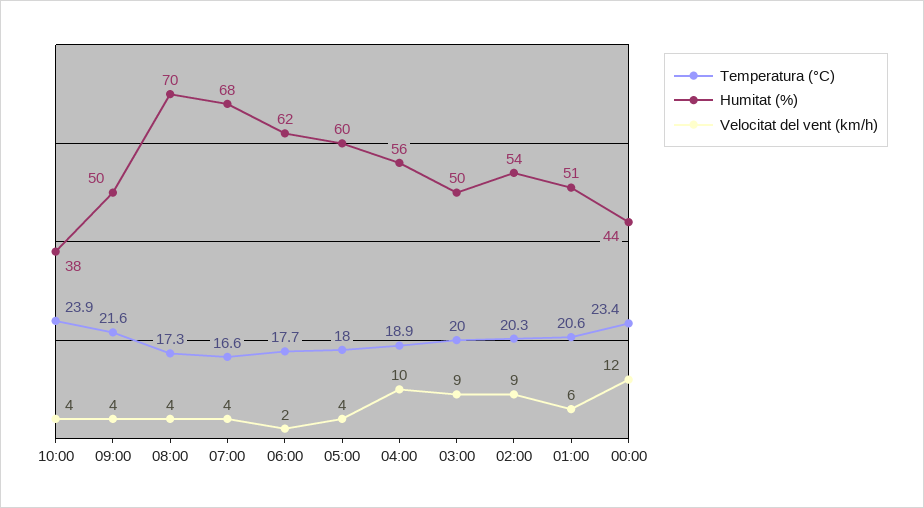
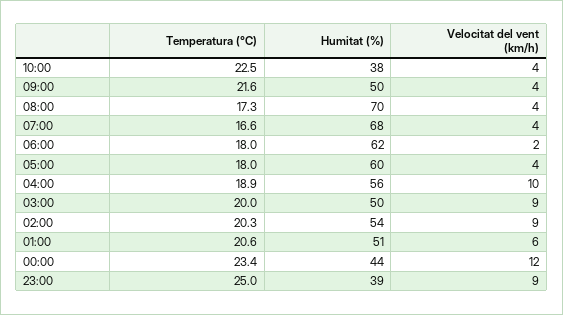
Temperatura (°C), 10:00: 23.9 -> 22.5
Temperatura (°C), 06:00: 17.7 -> 18
Temperatura (°C), 23:00: none -> 25
Humitat (%), 23:00: none -> 39
Velocitat del vent (km/h), 23:00: none -> 9

